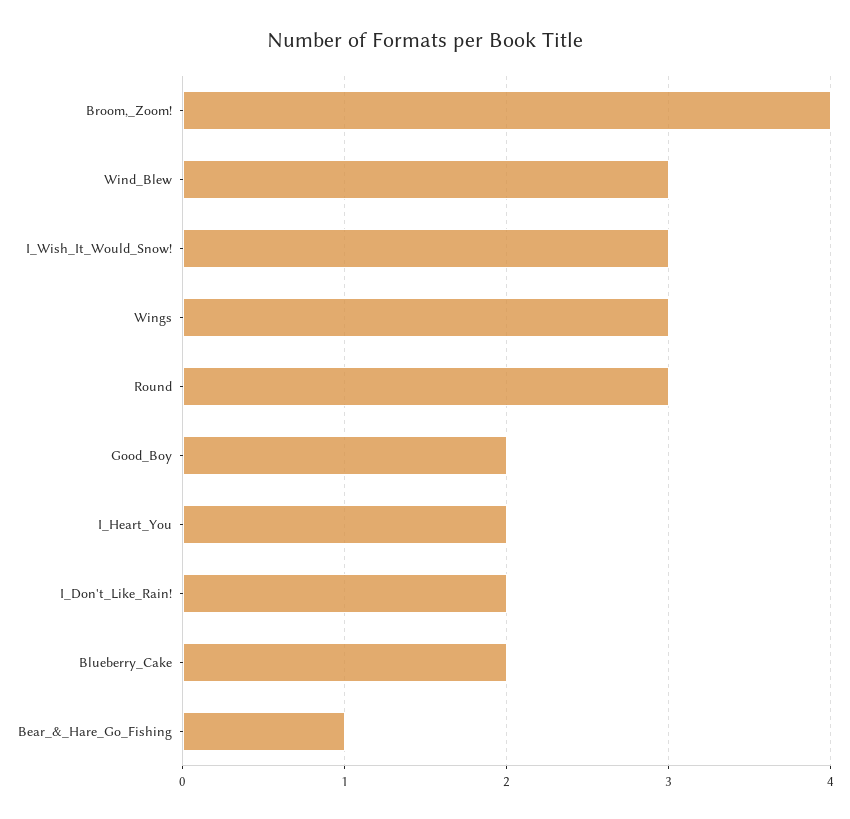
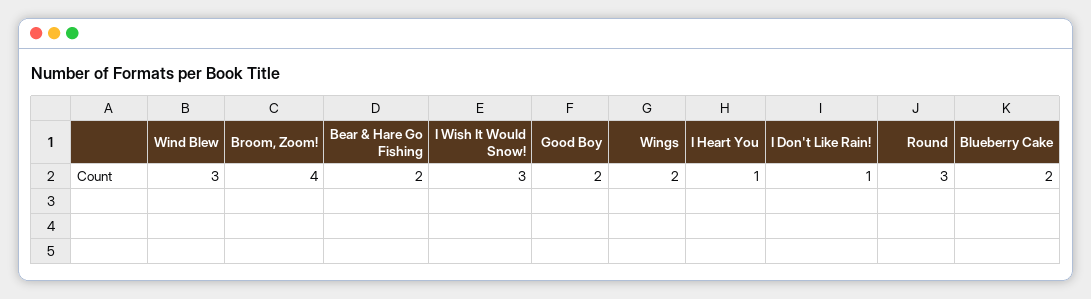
Wings: 3 -> 2
I_Heart_You: 2 -> 1
I_Don't_Like_Rain!: 2 -> 1
Bear_&_Hare_Go_Fishing: 1 -> 2

